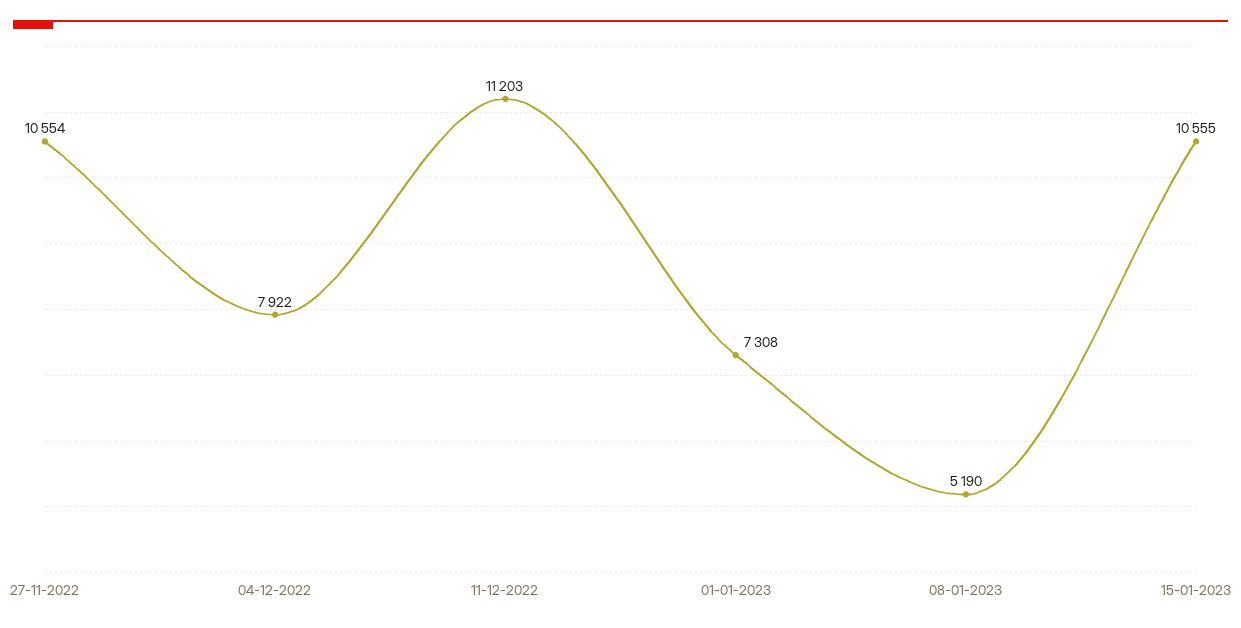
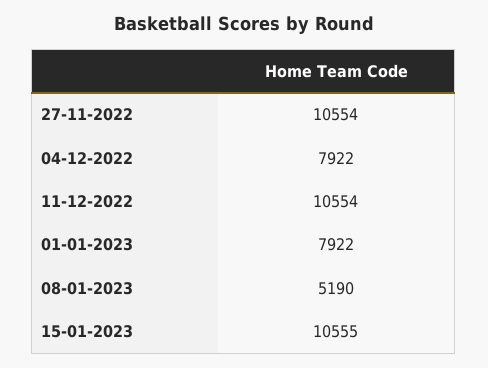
11-12-2022: 11203 -> 10554
01-01-2023: 7308 -> 7922

